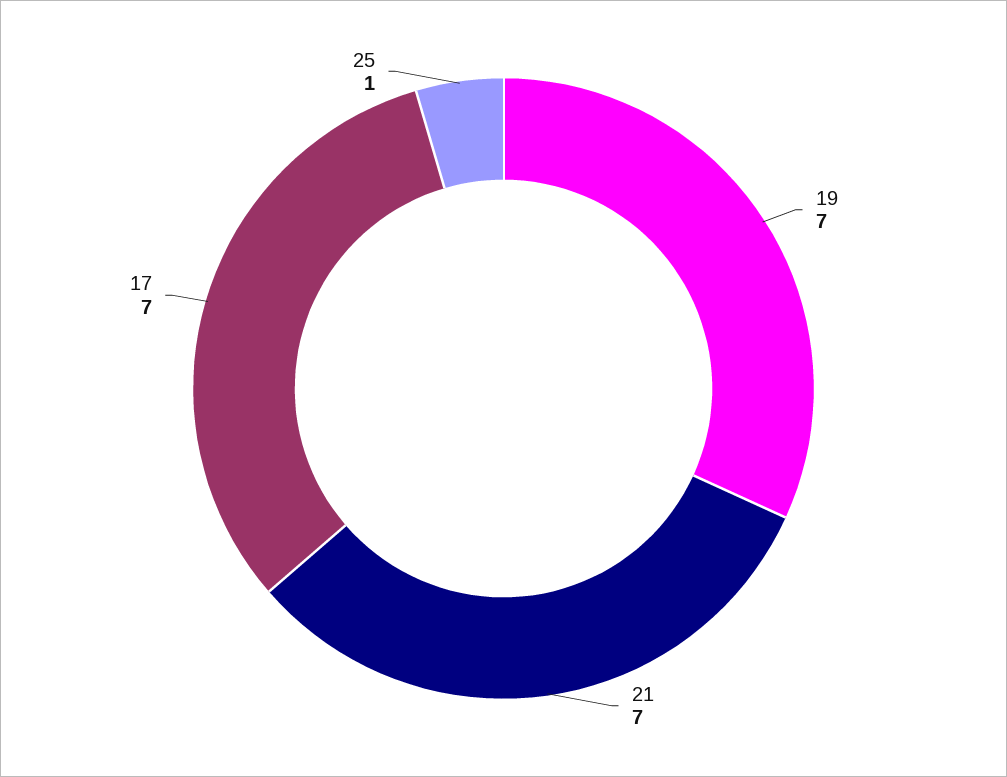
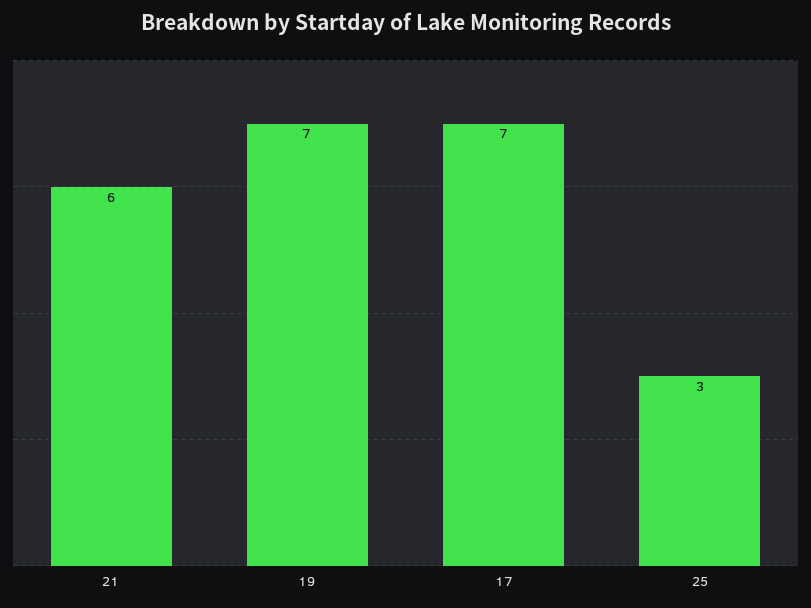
21: 7 -> 6
25: 1 -> 3

